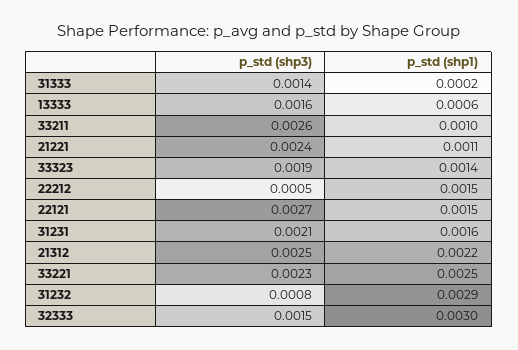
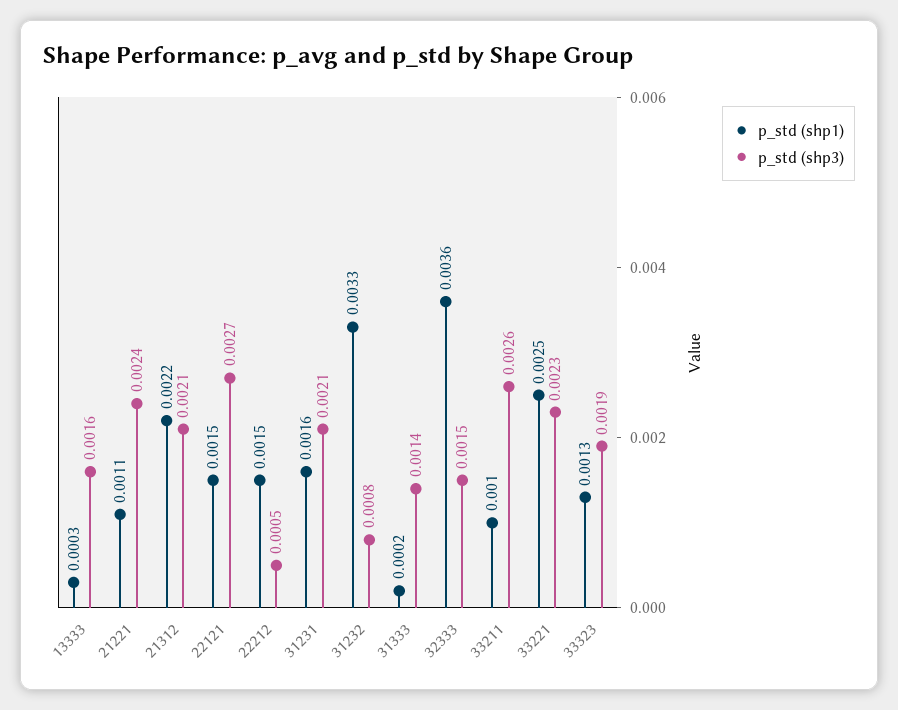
p_std (shp1), 13333: 0.0006 -> 0.0003
p_std (shp1), 33323: 0.0014 -> 0.0013
p_std (shp3), 21312: 0.0025 -> 0.0021
p_std (shp1), 31232: 0.0029 -> 0.0033
p_std (shp1), 32333: 0.003 -> 0.0036

